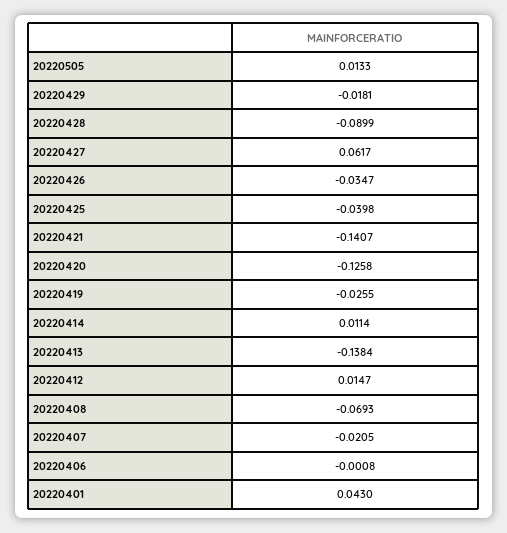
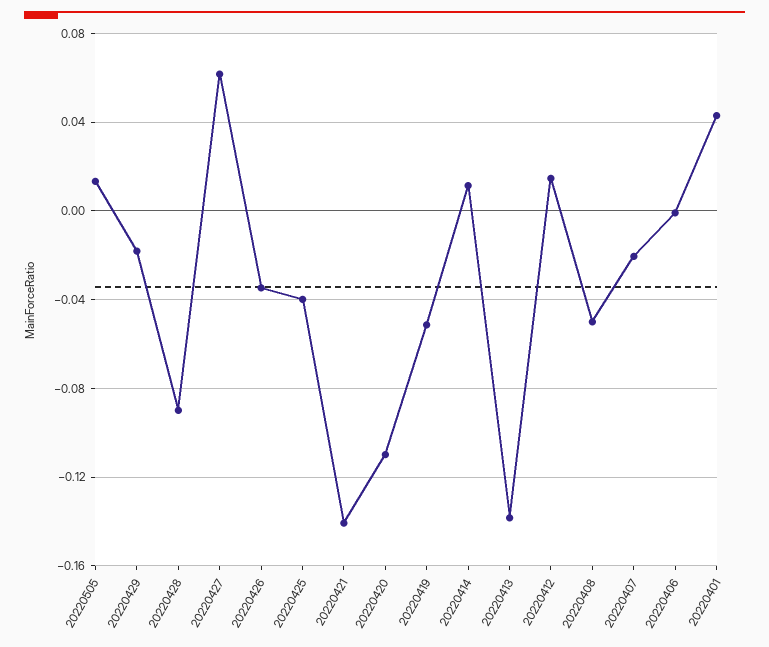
20220420: -0.1258 -> -0.11
20220419: -0.0255 -> -0.05
20220408: -0.0693 -> -0.05

